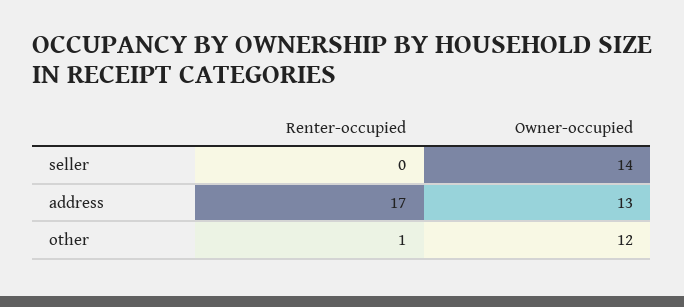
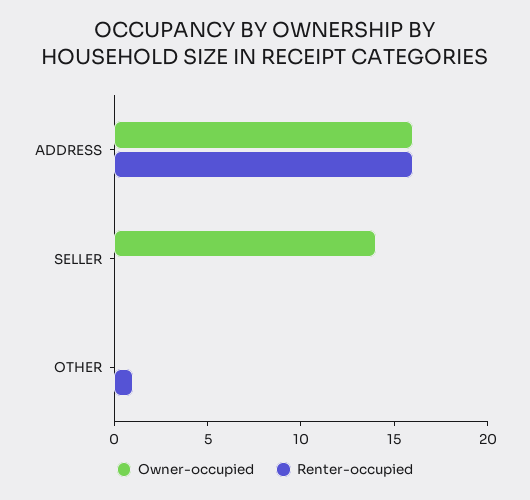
Renter-occupied, address: 17 -> 16
Owner-occupied, address: 13 -> 16
Owner-occupied, other: 12 -> 0

